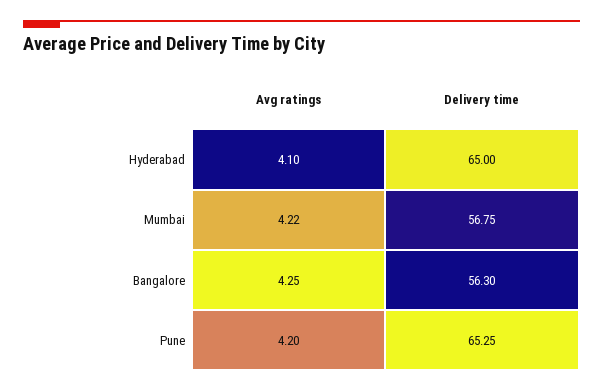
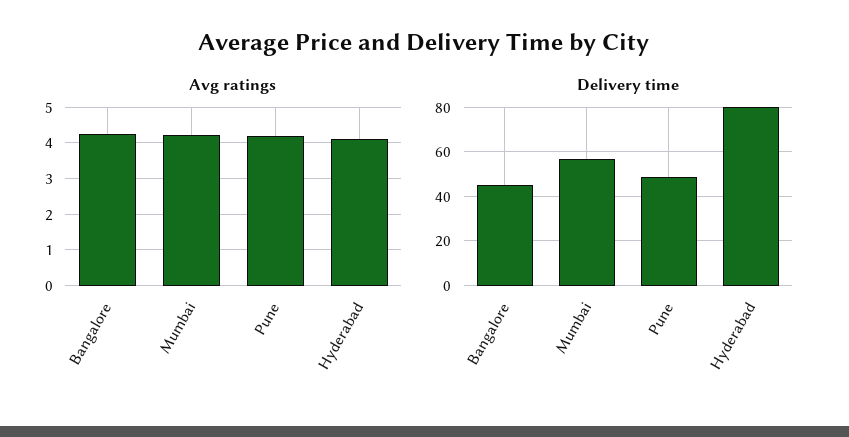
Delivery time, Hyderabad: 65 -> 80
Delivery time, Bangalore: 56.3 -> 45
Delivery time, Pune: 65.25 -> 50

